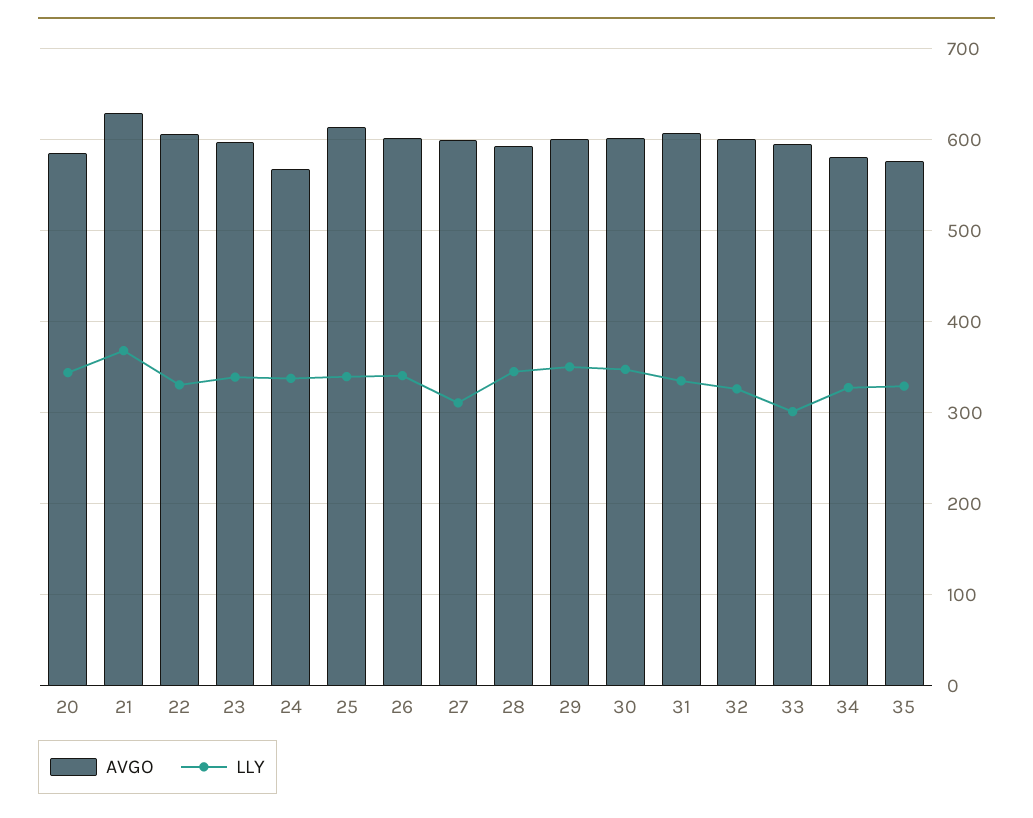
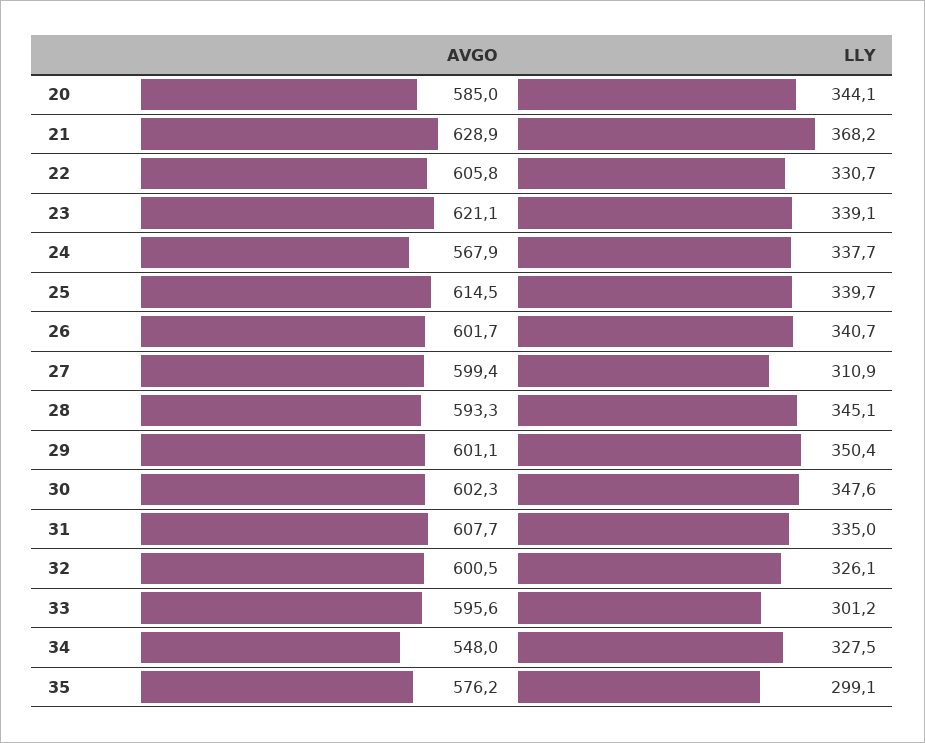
AVGO, 23: 600 -> 621.1
AVGO, 34: 580 -> 548
LLY, 35: 330 -> 299.1

